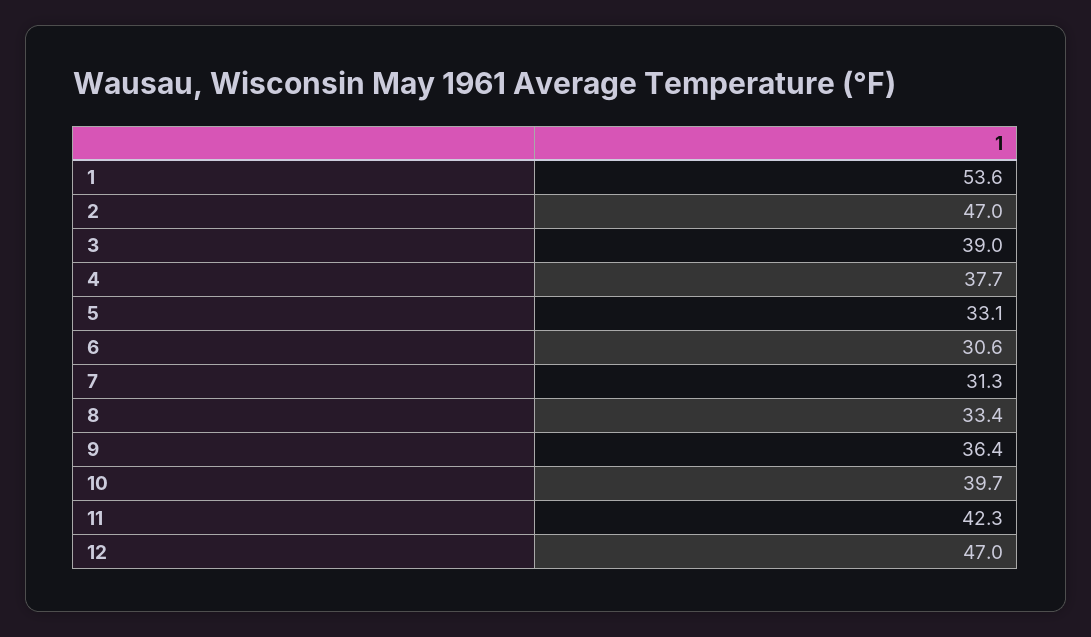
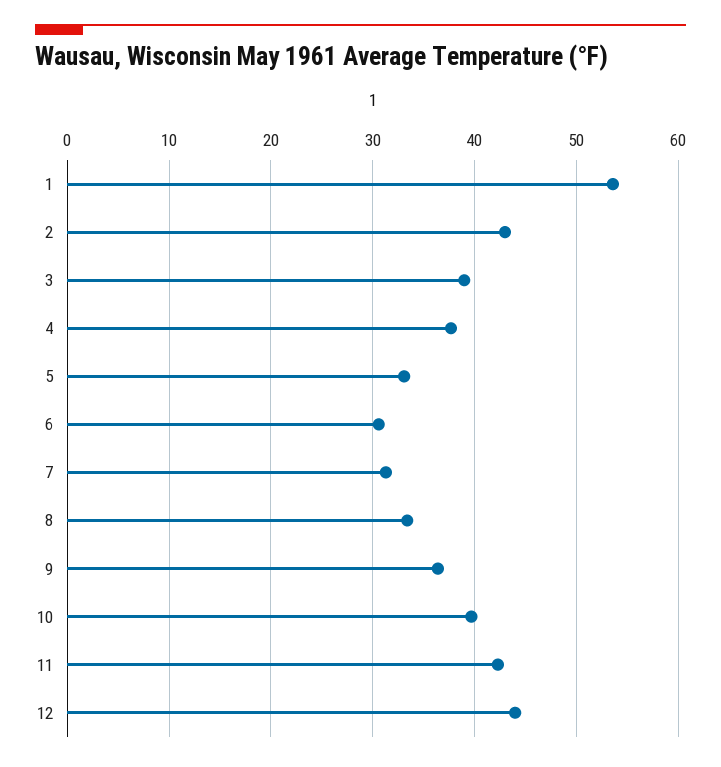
2: 47 -> 43
12: 47 -> 44

